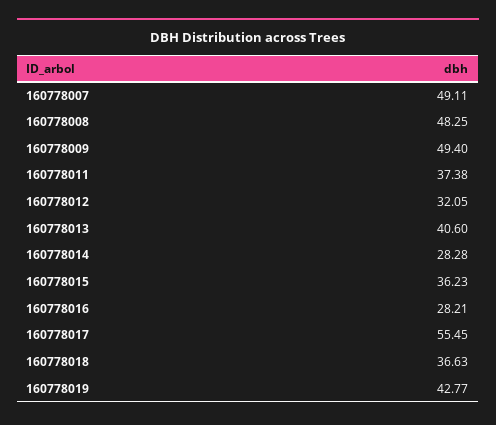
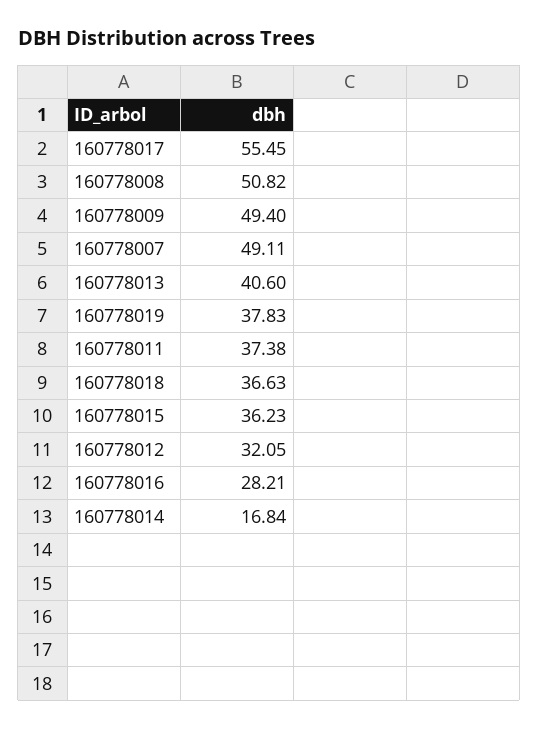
160778008: 48.25 -> 50.82
160778014: 28.28 -> 16.84
160778019: 42.77 -> 37.83

